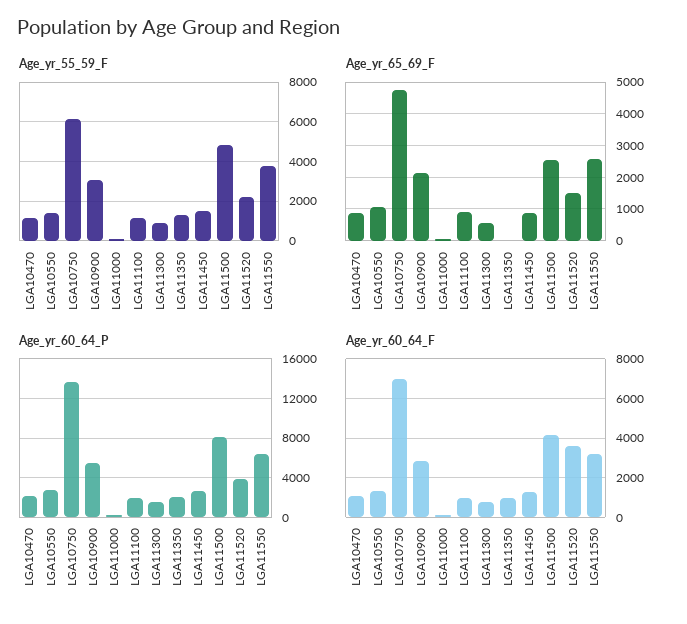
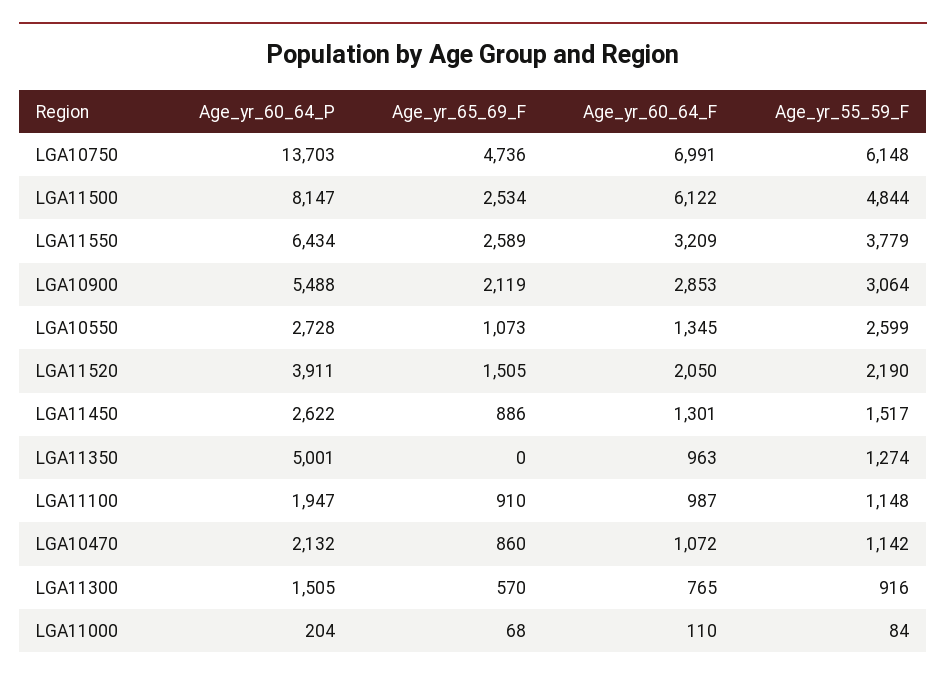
Age_yr_55_59_F, LGA10550: 1500 -> 2599
Age_yr_60_64_P, LGA11350: 2000 -> 5001
Age_yr_60_64_F, LGA11500: 4000 -> 6122
Age_yr_60_64_F, LGA11520: 3500 -> 2050

